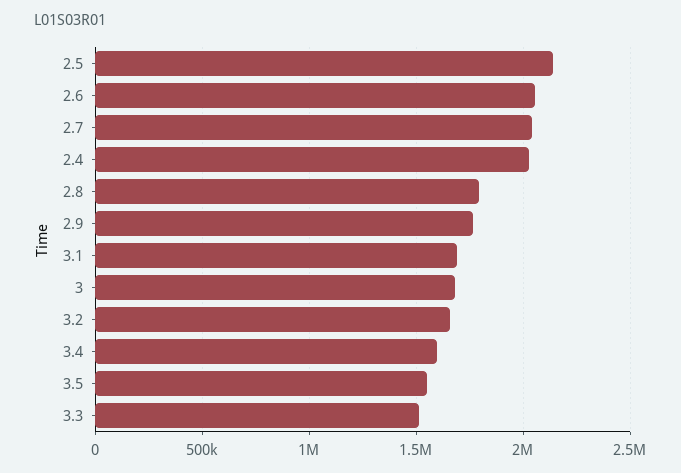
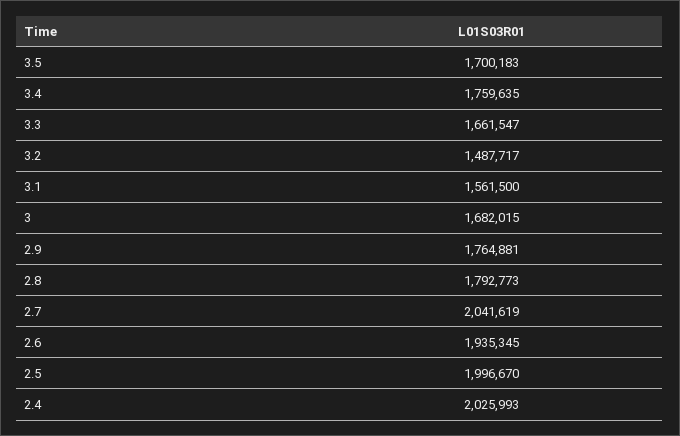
2.5: 2150000 -> 1996670
2.6: 2050000 -> 1935345
3.1: 1700000 -> 1561500
3.2: 1650000 -> 1487717
3.4: 1600000 -> 1759635
3.5: 1550000 -> 1700183
3.3: 1500000 -> 1661547

